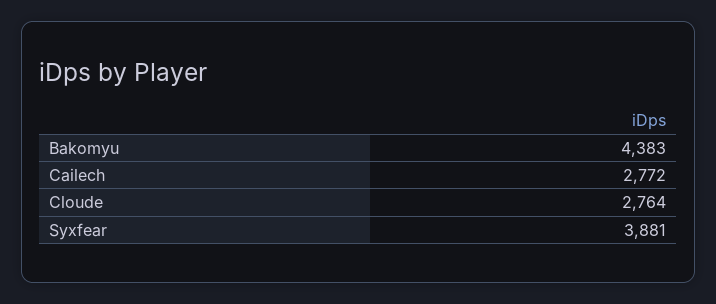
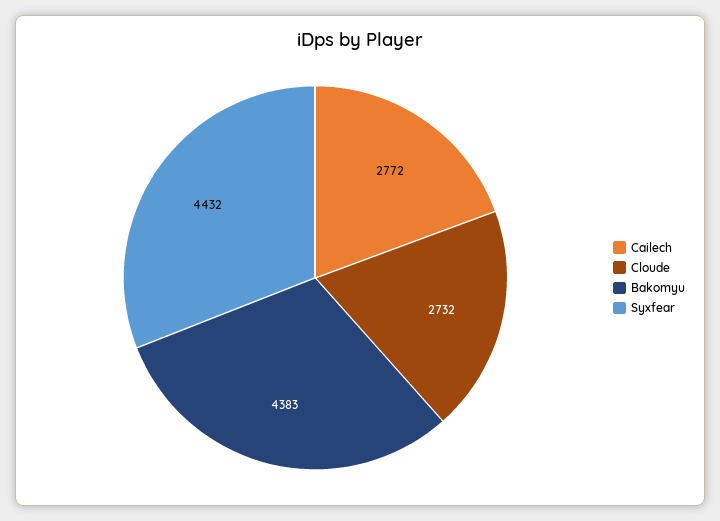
Cloude: 2764 -> 2732
Syxfear: 3881 -> 4432

